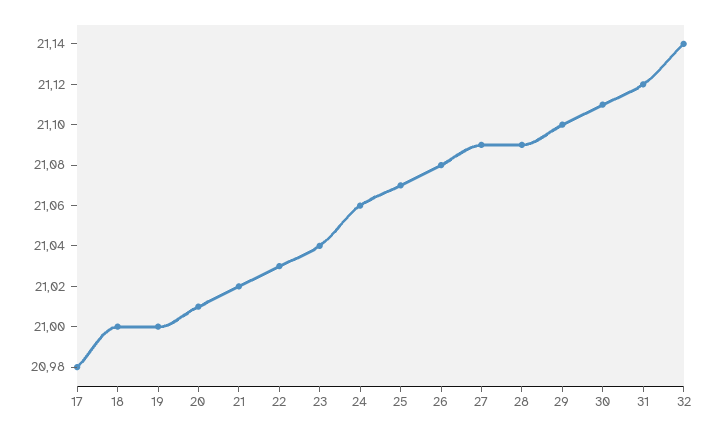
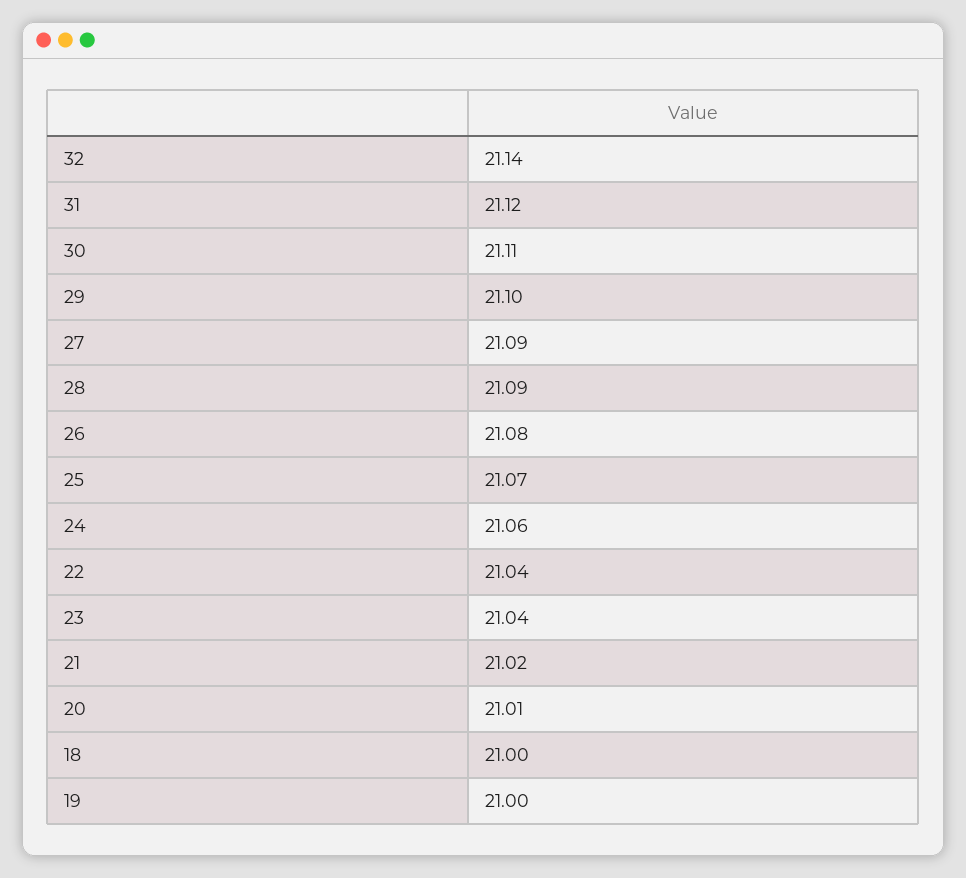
17: 20.98 -> none
22: 21.03 -> 21.04

